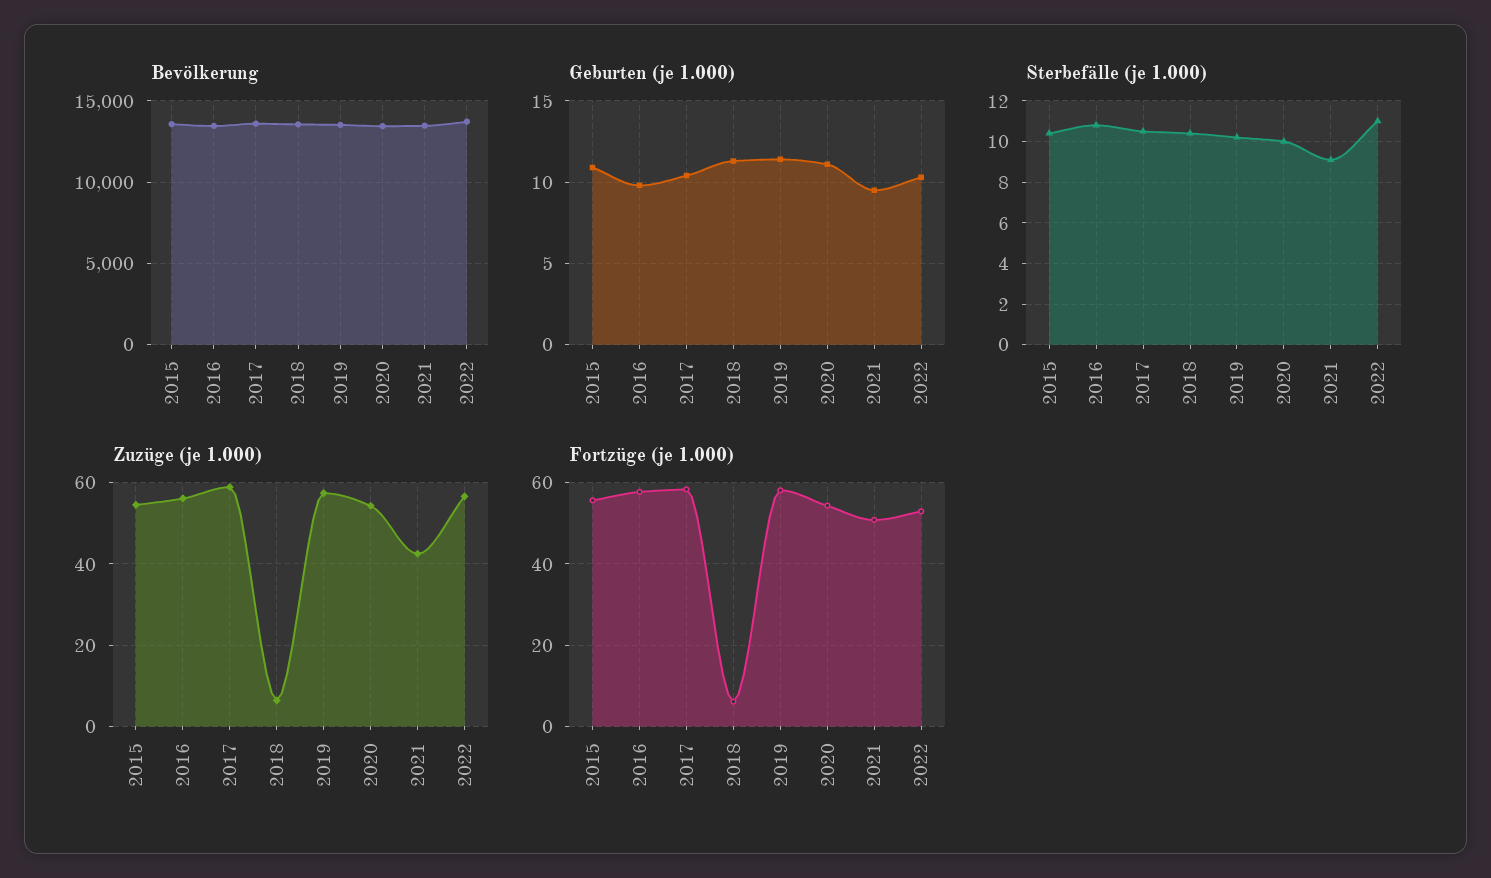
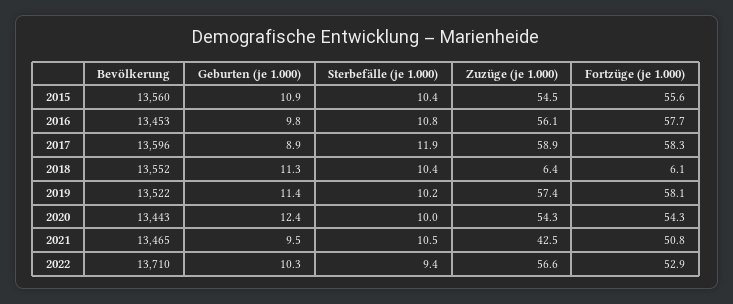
Geburten (je 1.000), 2017: 10.5 -> 8.9
Geburten (je 1.000), 2020: 11 -> 12.4
Sterbefälle (je 1.000), 2017: 10.5 -> 11.9
Sterbefälle (je 1.000), 2021: 9 -> 10.5
Sterbefälle (je 1.000), 2022: 11 -> 9.4

